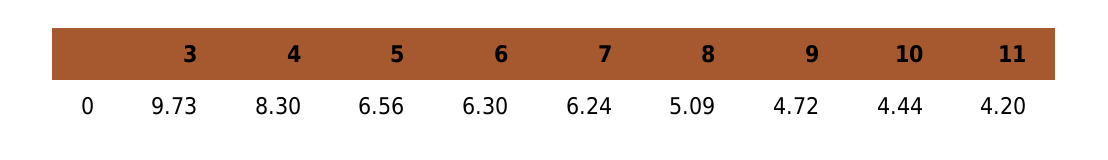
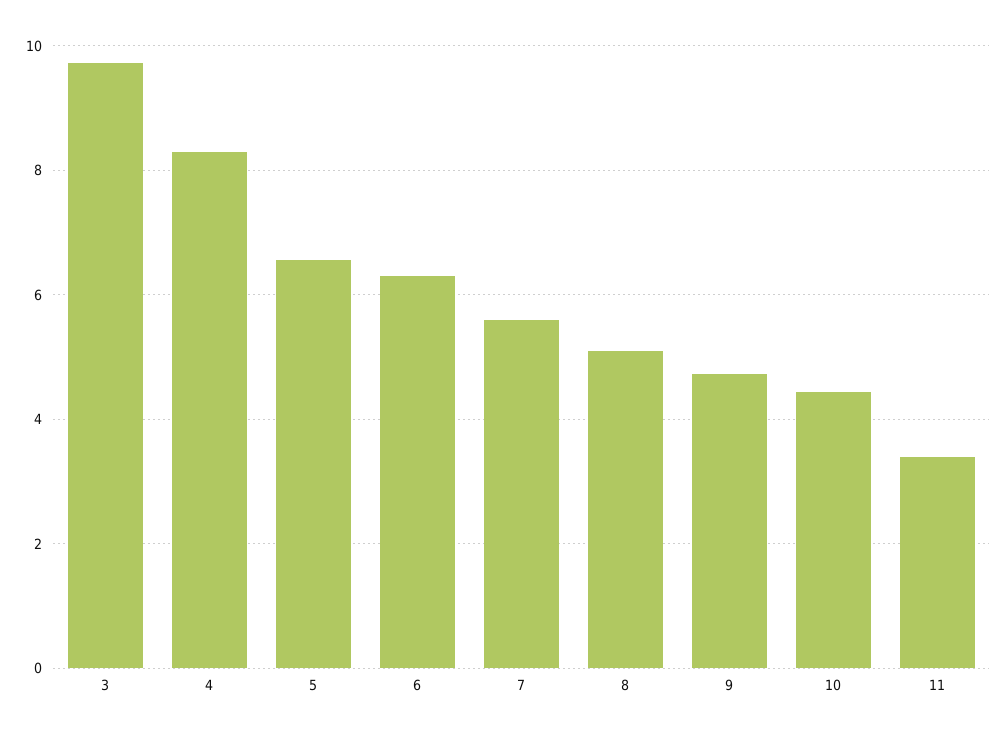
7: 6.24 -> 5.6
11: 4.2 -> 3.4

